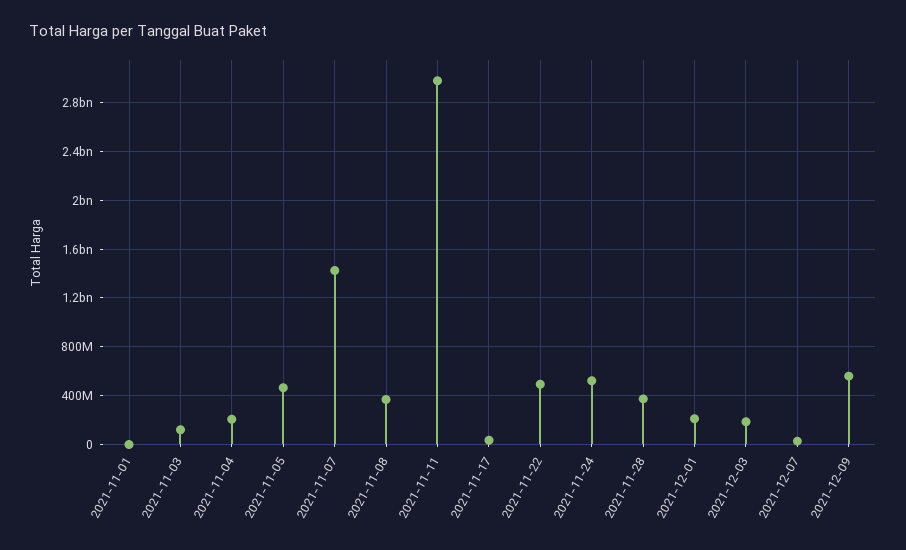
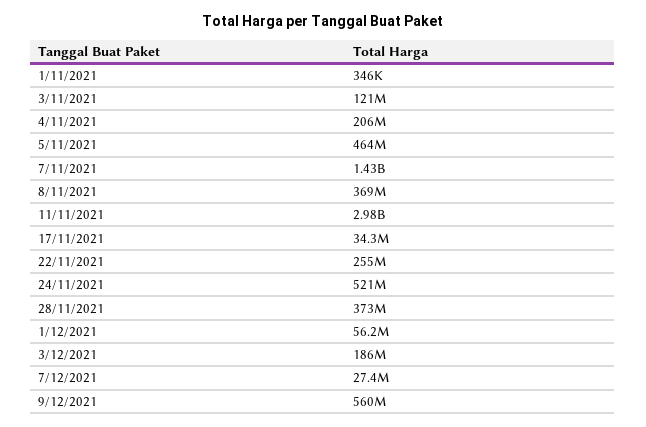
2021-11-22: 500000000 -> 255000000
2021-12-01: 200000000 -> 56200000

